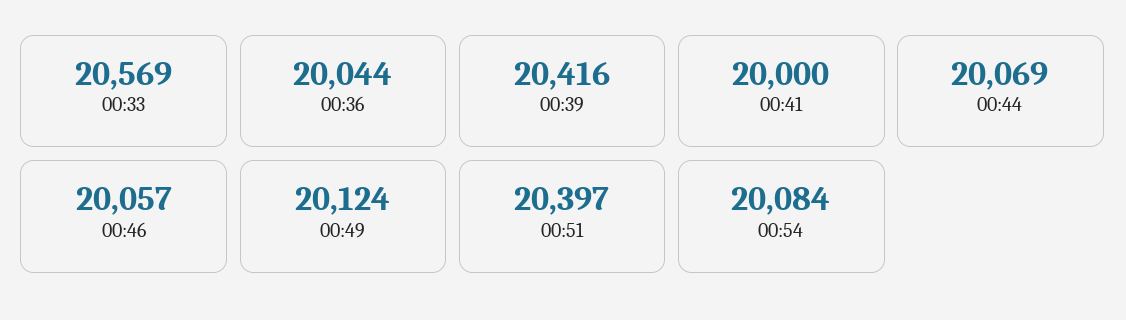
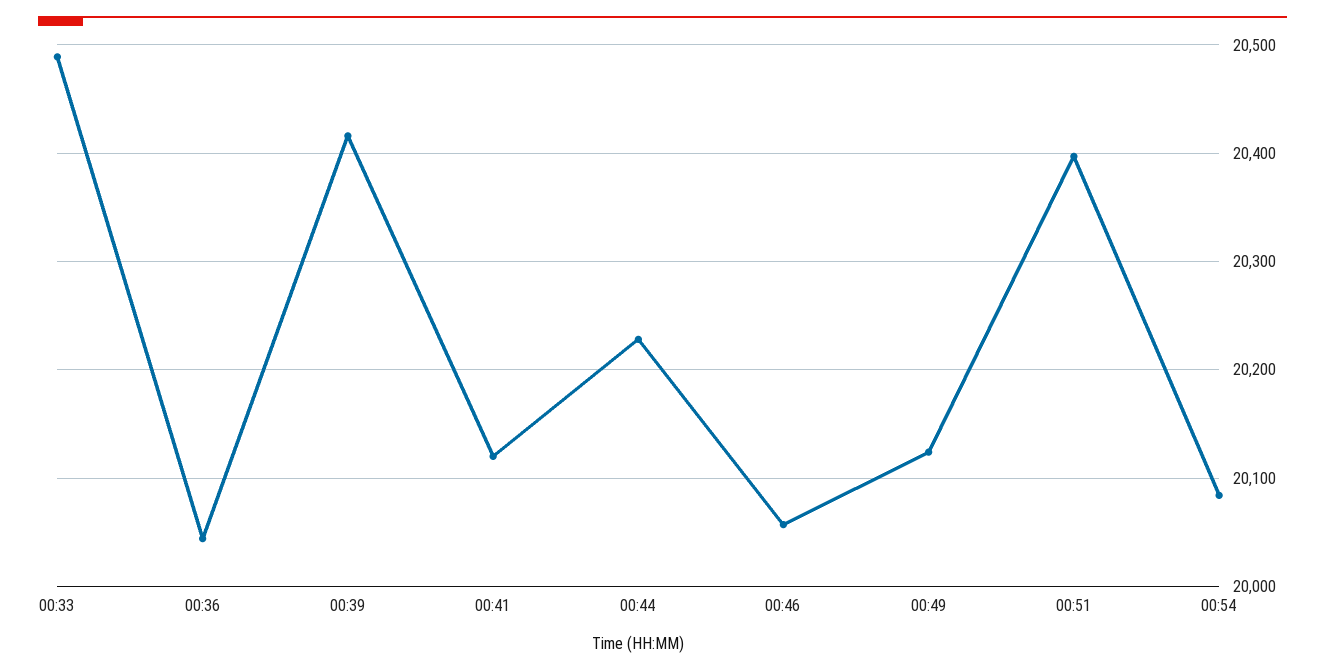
00:33: 20569 -> 20490
00:41: 20000 -> 20120
00:44: 20069 -> 20230

